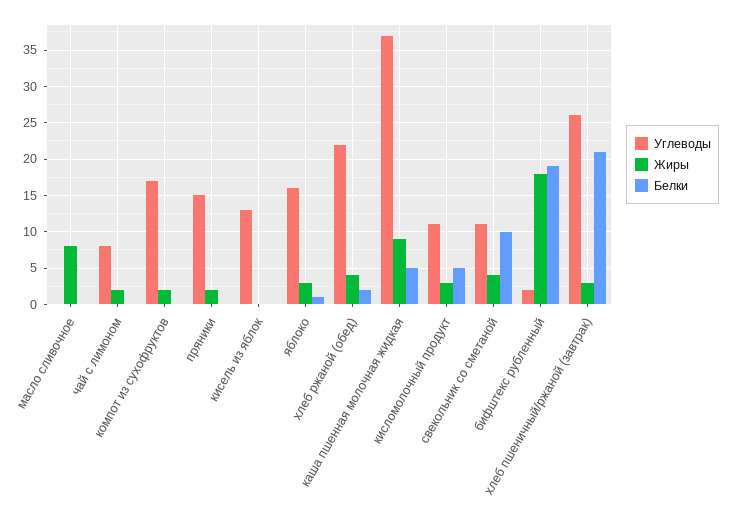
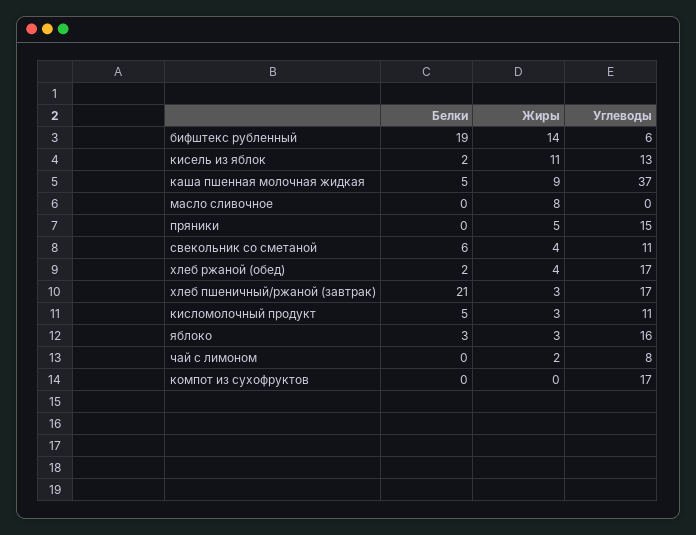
Жиры, компот из сухофруктов: 2 -> 0
Жиры, пряники: 2 -> 5
Жиры, кисель из яблок: 0 -> 11
Белки, кисель из яблок: 0 -> 2
Белки, яблоко: 1 -> 3
Углеводы, хлеб ржаной (обед): 22 -> 17
Белки, свекольник со сметаной: 10 -> 6
Углеводы, бифштекс рубленный: 2 -> 6
Жиры, бифштекс рубленный: 18 -> 14
Углеводы, хлеб пшеничный/ржаной (завтрак): 26 -> 17

